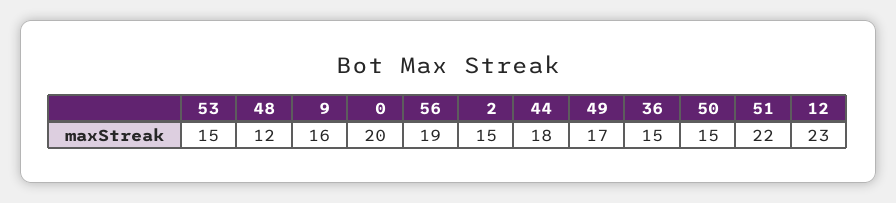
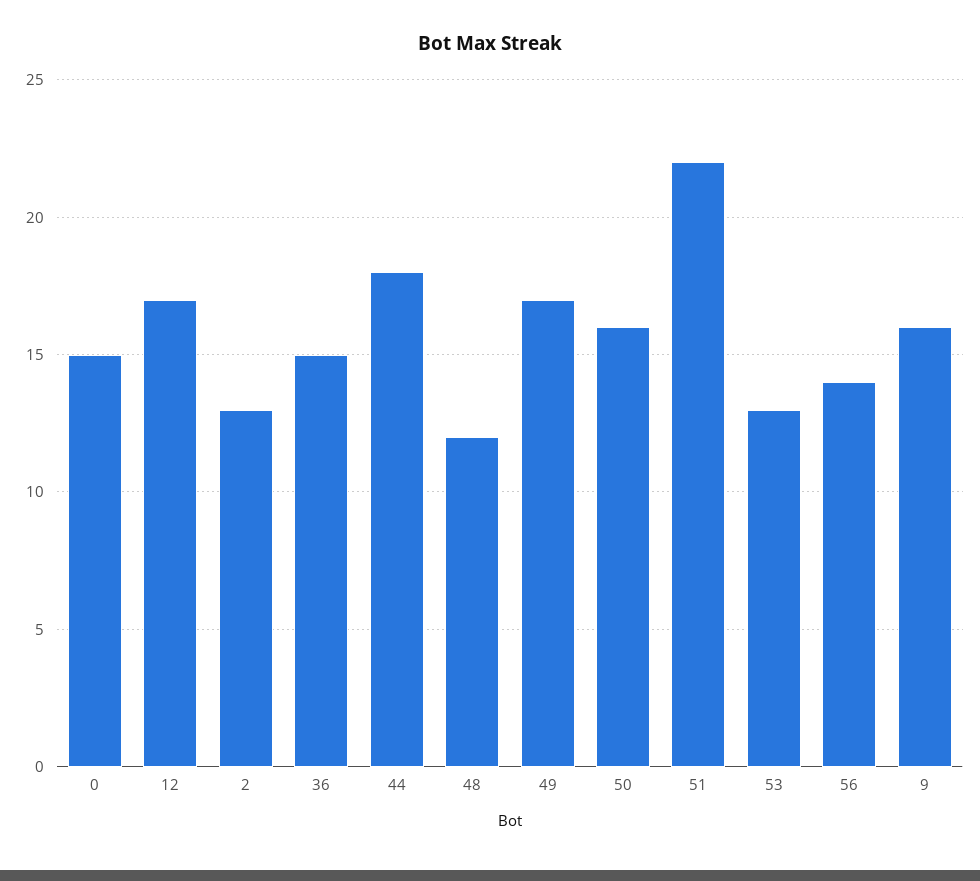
53: 15 -> 13
0: 20 -> 15
56: 19 -> 14
2: 15 -> 13
50: 15 -> 16
12: 23 -> 17

